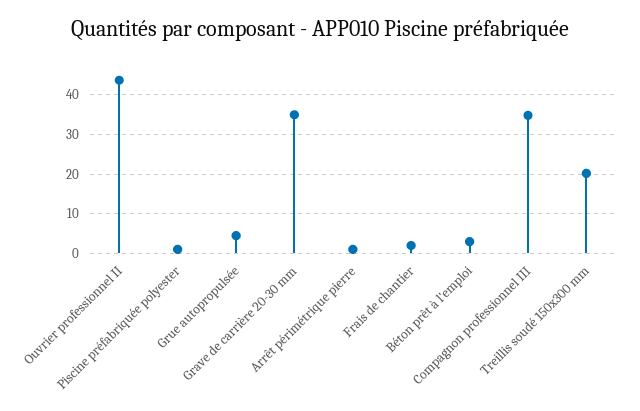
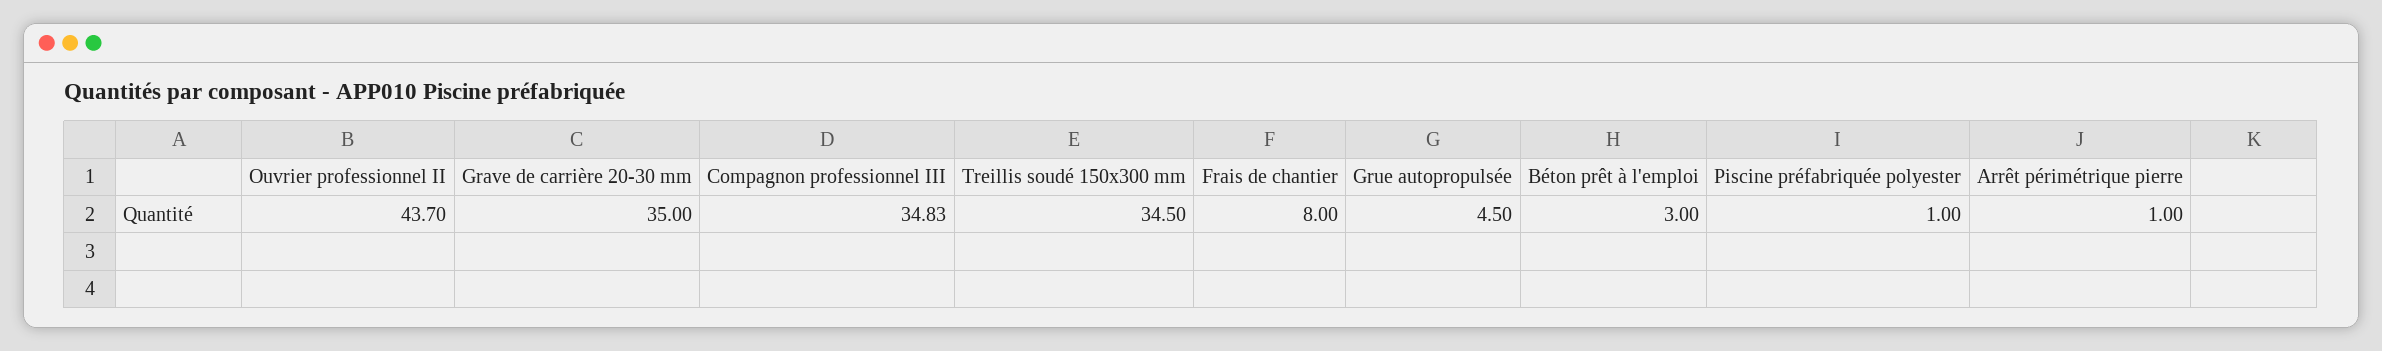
Frais de chantier: 2 -> 8
Treillis soudé 150x300 mm: 20 -> 34.5

